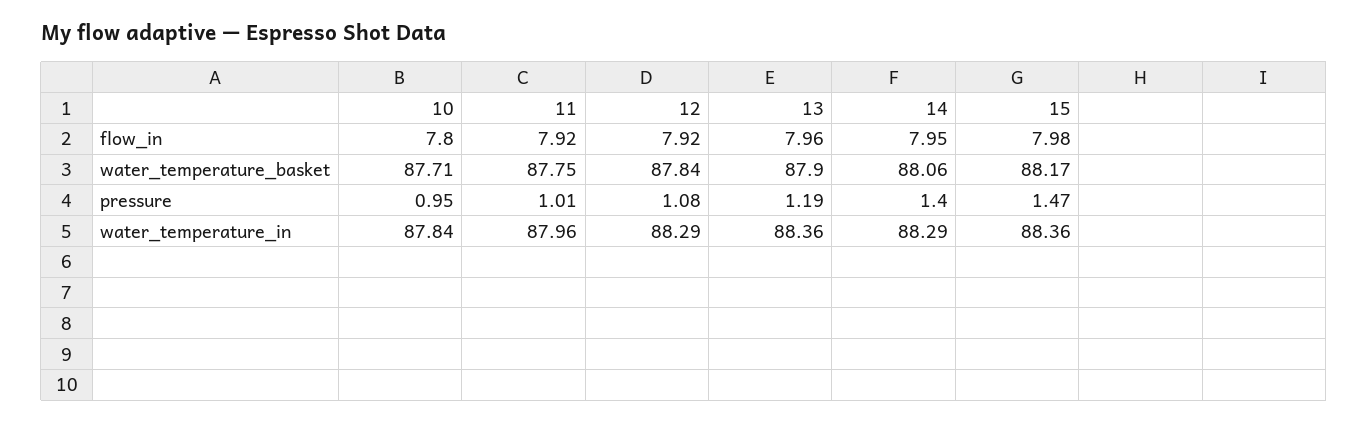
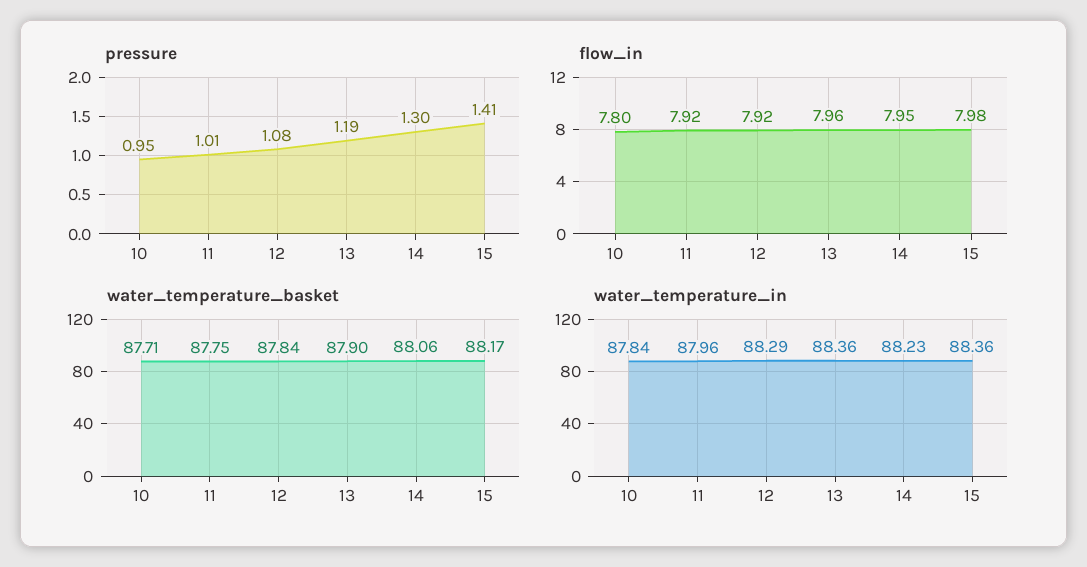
pressure, 14: 1.4 -> 1.3
pressure, 15: 1.47 -> 1.41
water_temperature_in, 14: 88.29 -> 88.23

